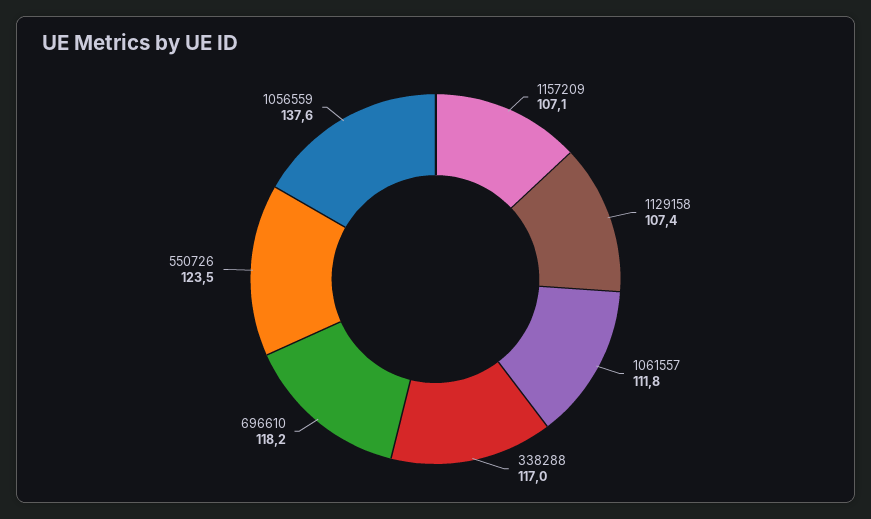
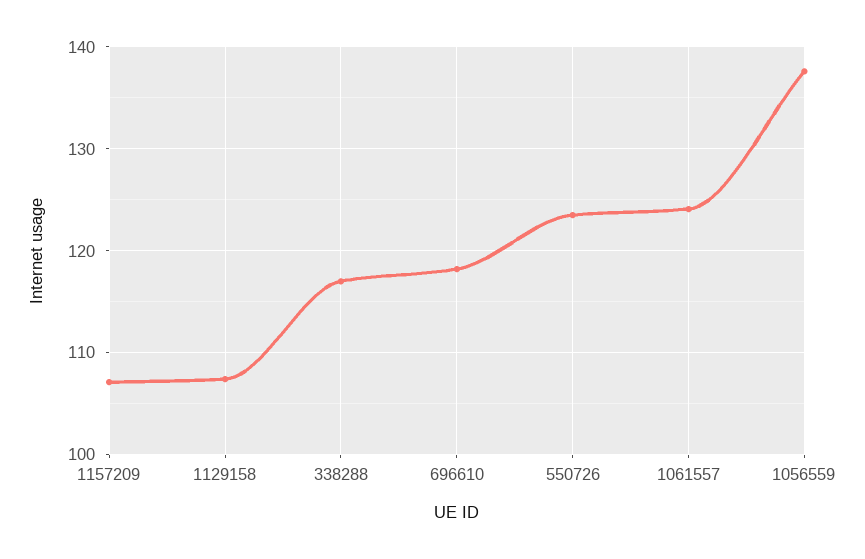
1061557: 111.8 -> 124

